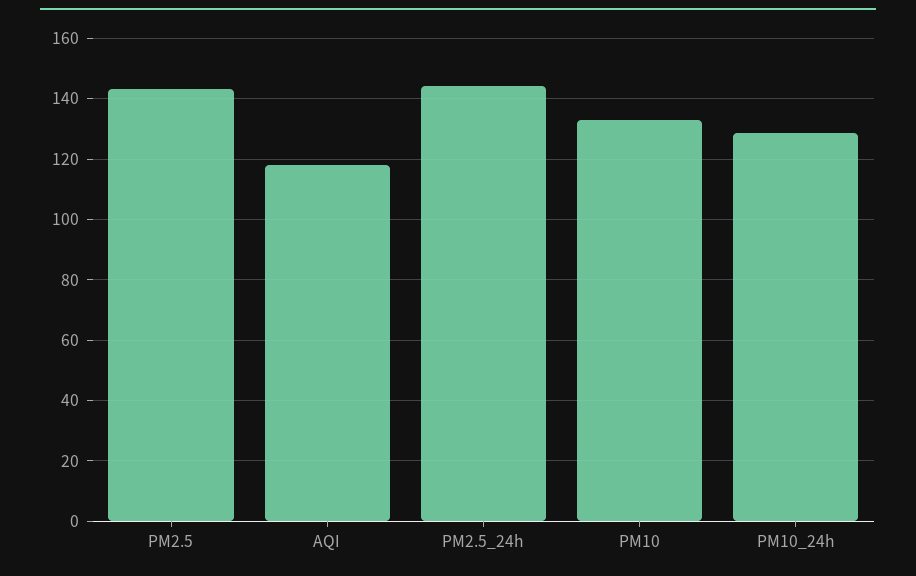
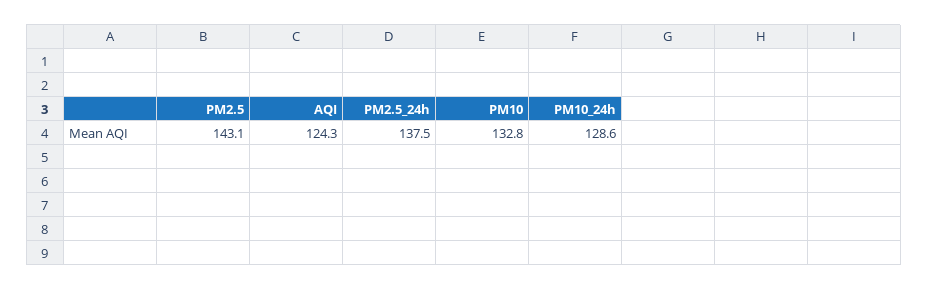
AQI: 118 -> 124.3
PM2.5_24h: 144 -> 137.5

